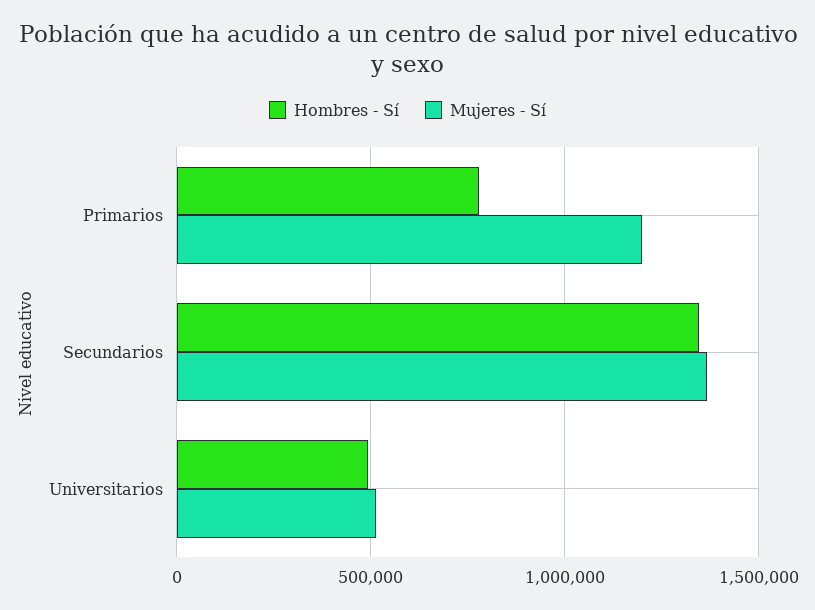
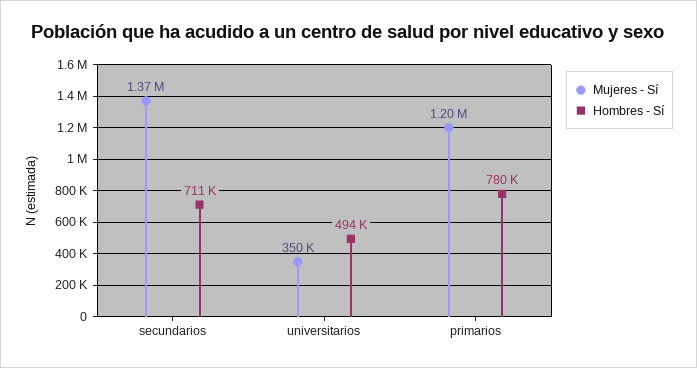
Hombres - Sí, Secundarios: 1350000 -> 711000
Mujeres - Sí, Universitarios: 500000 -> 350000

